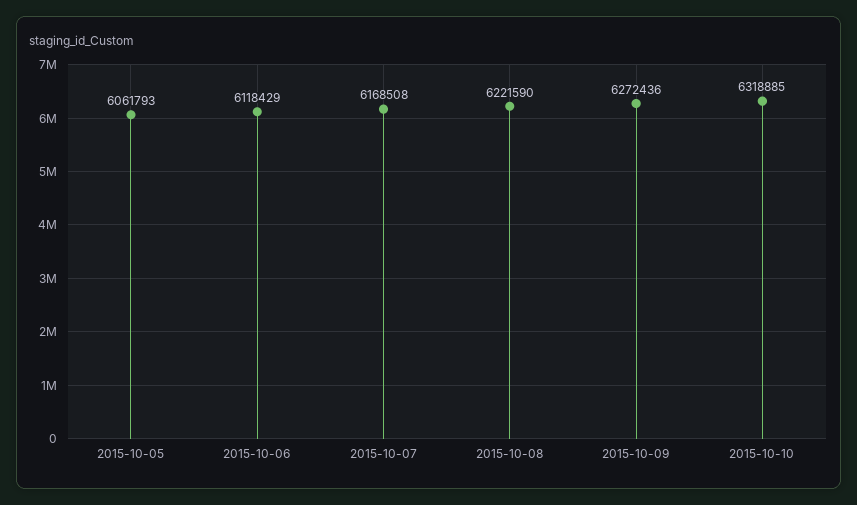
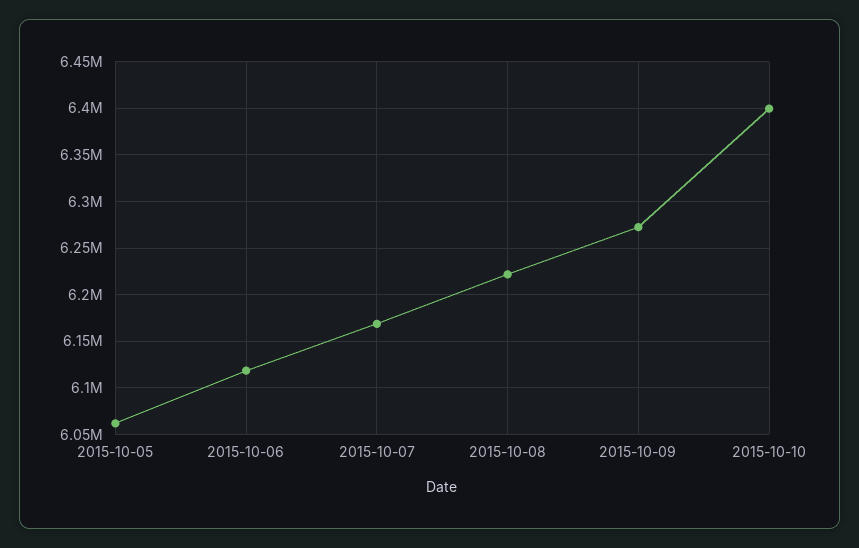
2015-10-10: 6318885 -> 6400000

